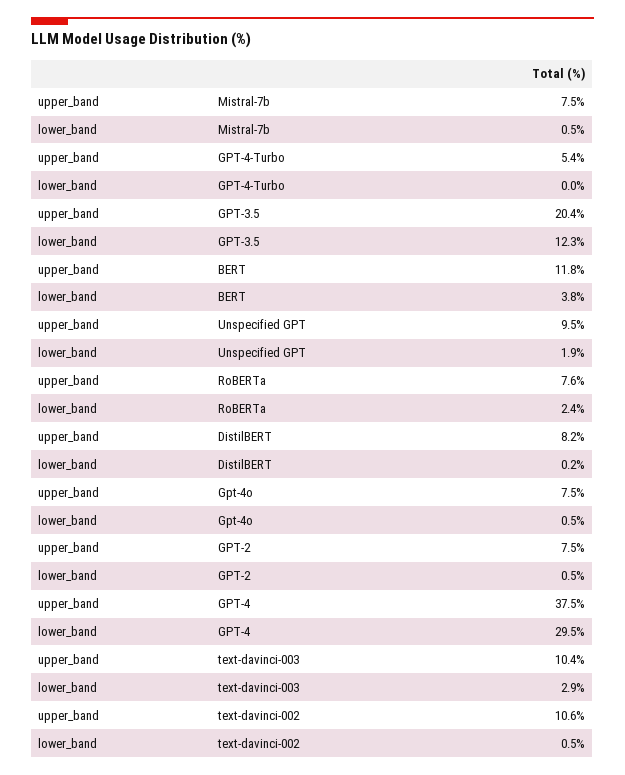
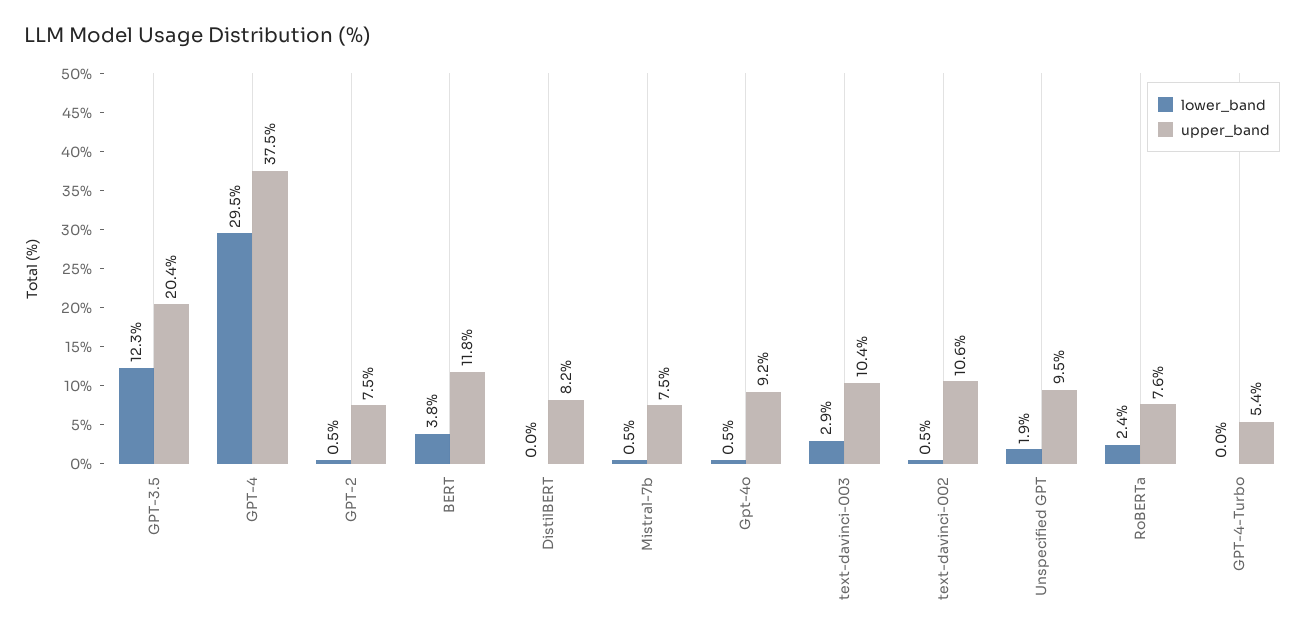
lower_band, DistilBERT: 0.2 -> 0
upper_band, Gpt-4o: 7.5 -> 9.2

